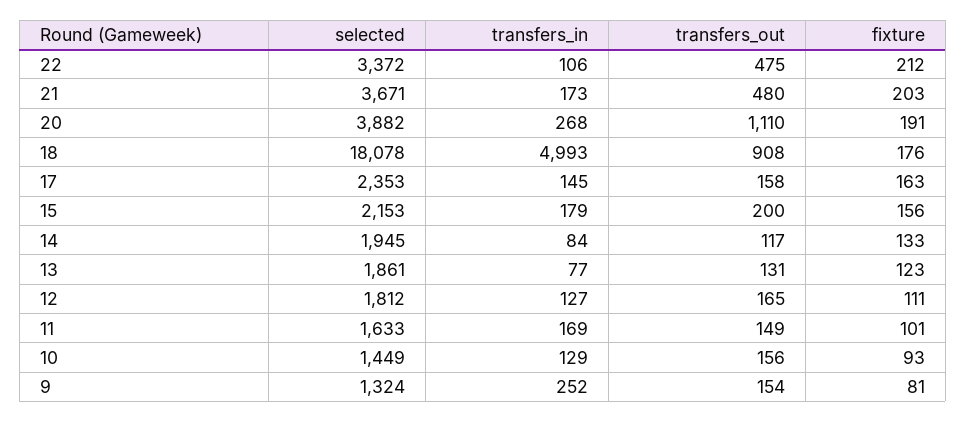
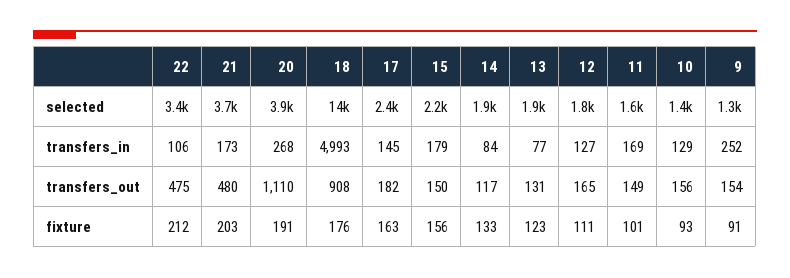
selected, 18: 18078 -> 14000
transfers_out, 17: 158 -> 182
transfers_out, 15: 200 -> 150
fixture, 9: 81 -> 91

